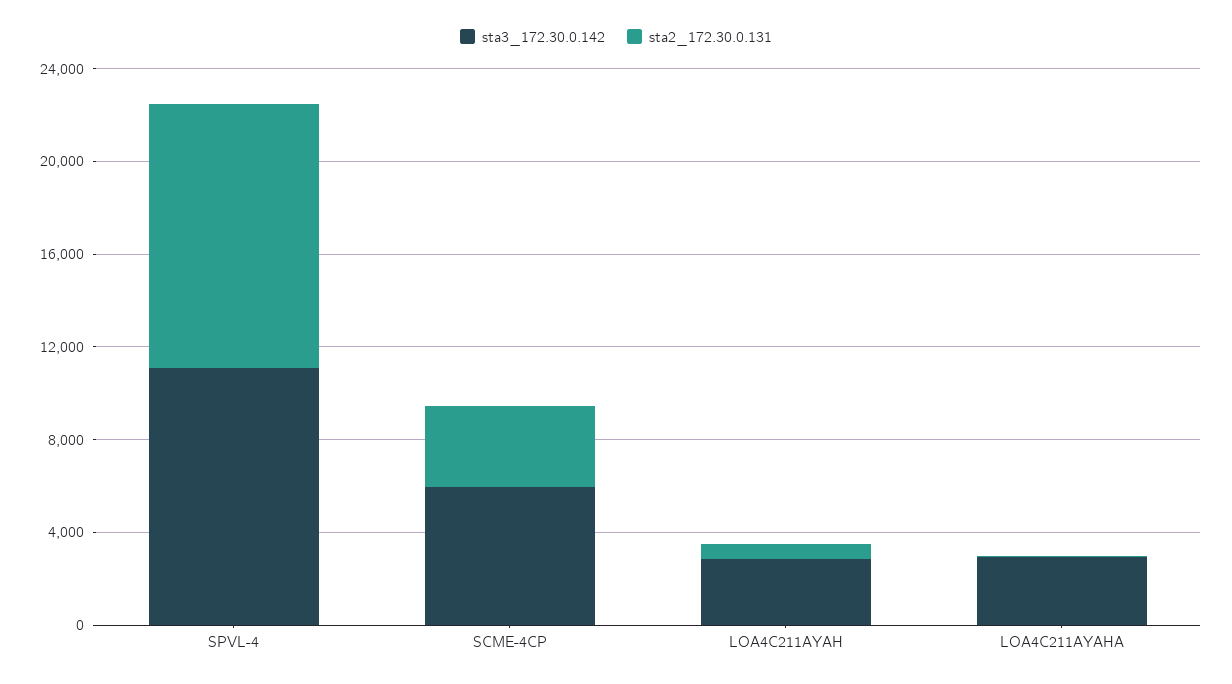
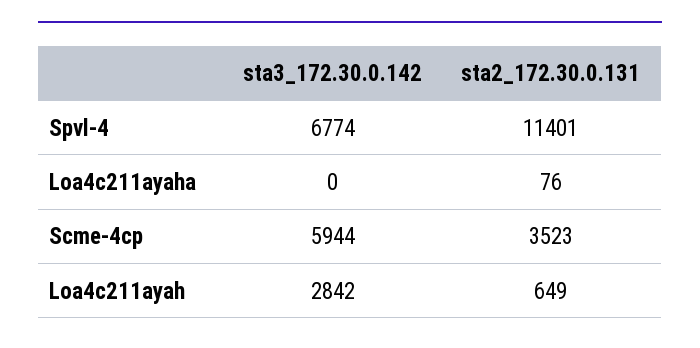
sta3_172.30.0.142, SPVL-4: 11000 -> 6774
sta3_172.30.0.142, LOA4C211AYAHA: 3000 -> 0

